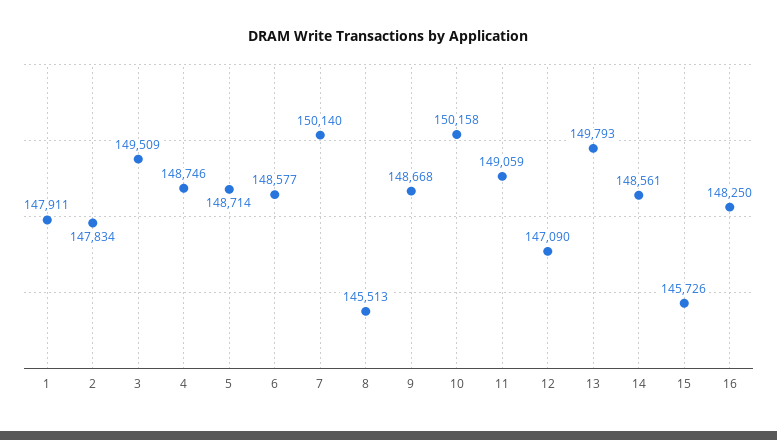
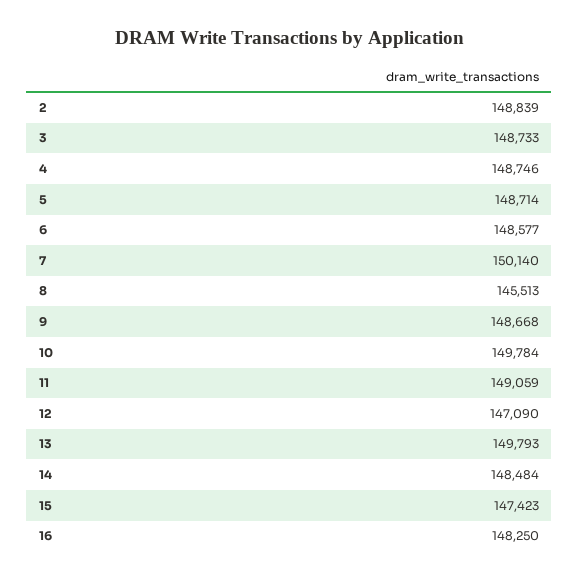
1: 147911 -> none
2: 147834 -> 148839
3: 149509 -> 148733
10: 150158 -> 149784
14: 148561 -> 148484
15: 145726 -> 147423

